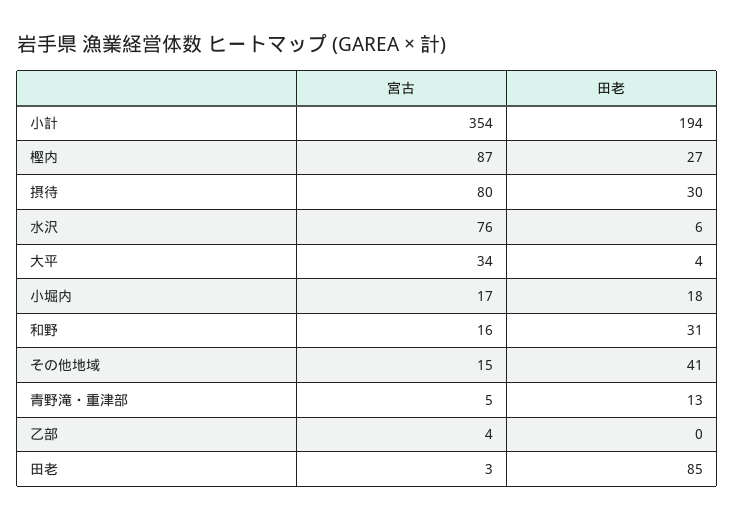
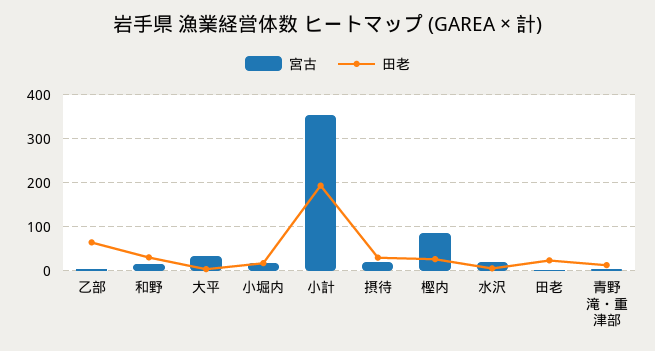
宮古, 摂待: 80 -> 20
宮古, 水沢: 76 -> 20
宮古, その他地域: 15 -> none
田老, その他地域: 41 -> none
田老, 乙部: 0 -> 60
田老, 田老: 85 -> 20

